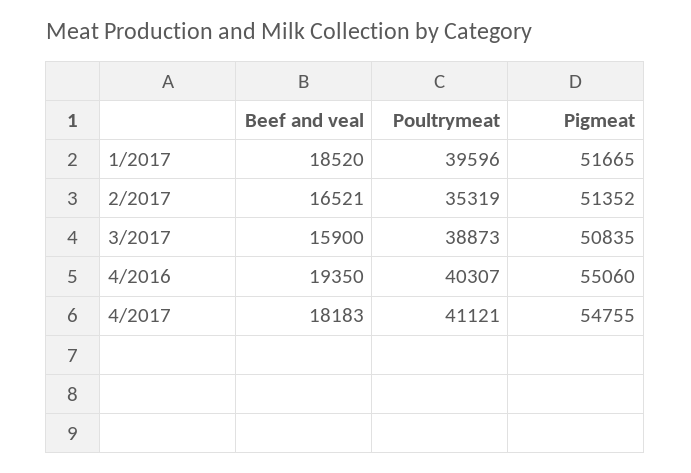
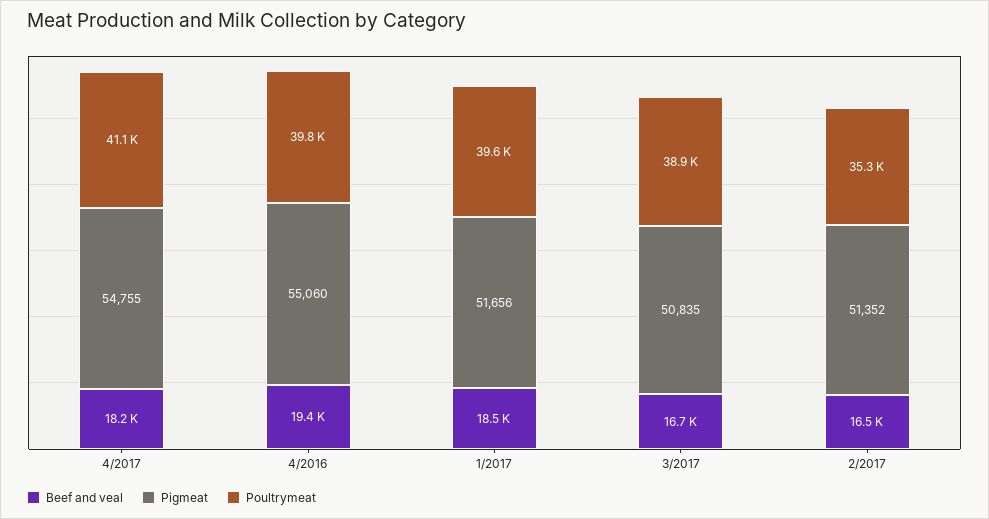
Pigmeat, 1/2017: 51665 -> 51656
Beef and veal, 3/2017: 15900 -> 16700
Poultrymeat, 4/2016: 40307 -> 39800

